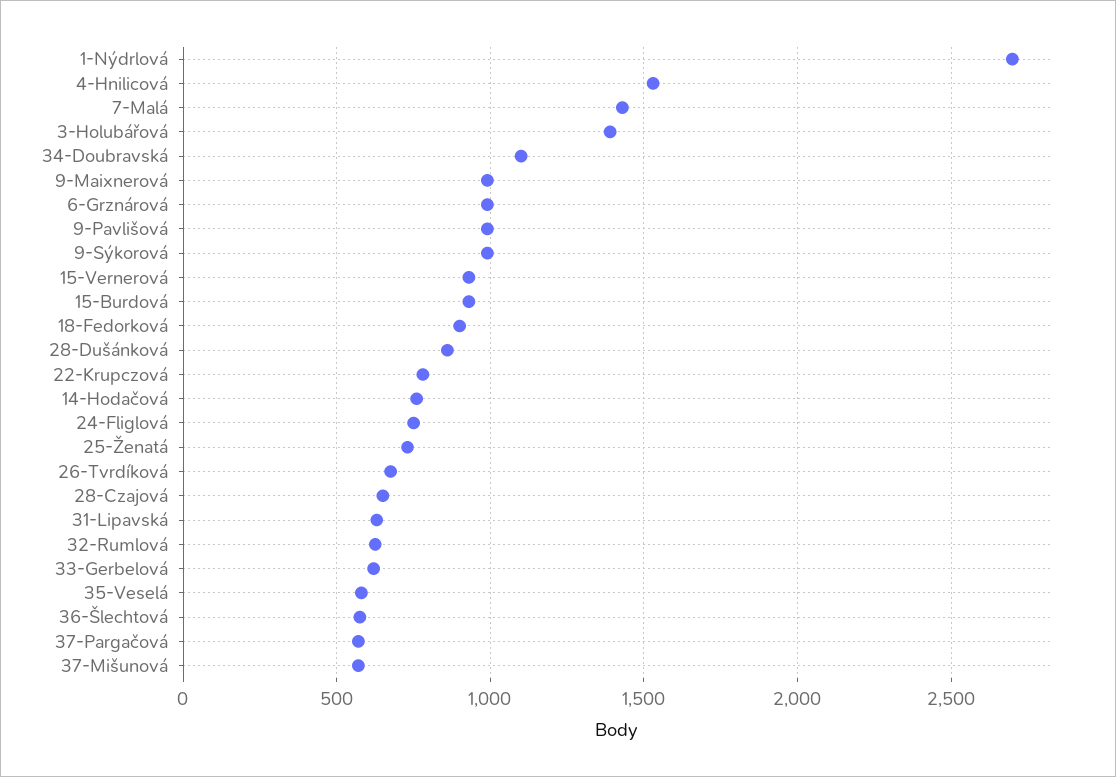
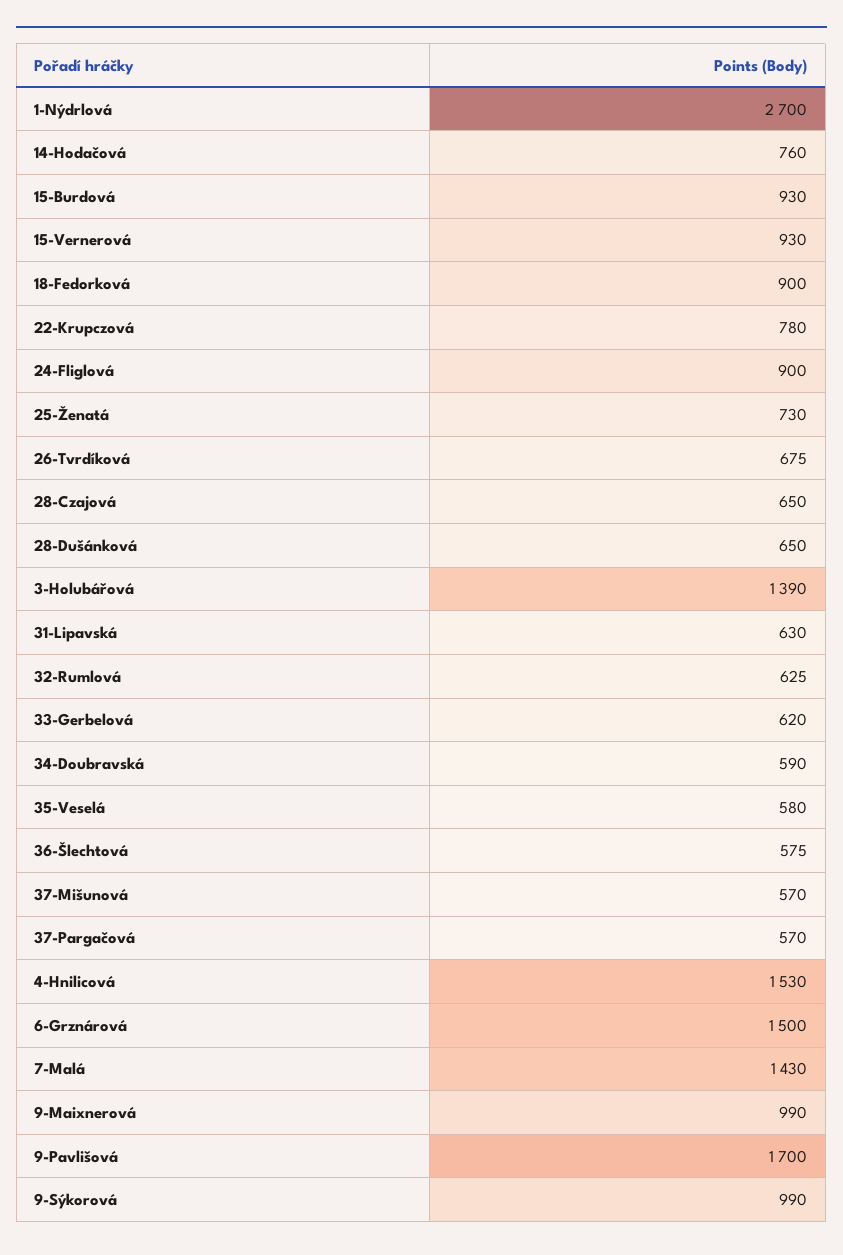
34-Doubravská: 1100 -> 590
6-Grznárová: 1000 -> 1500
9-Pavlišová: 1000 -> 1700
28-Dušánková: 850 -> 650
24-Fliglová: 750 -> 900

